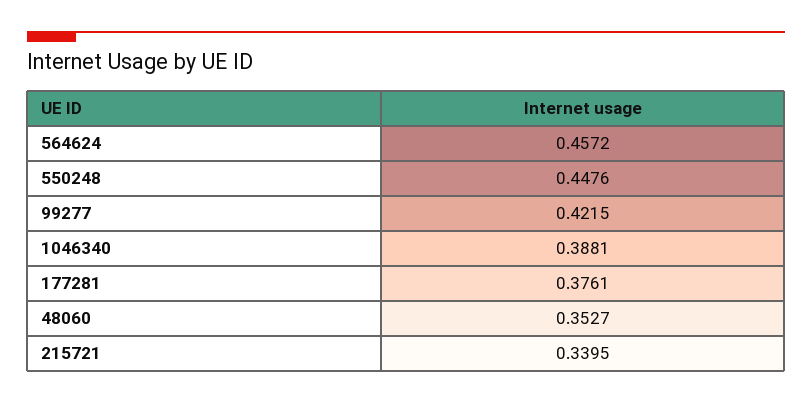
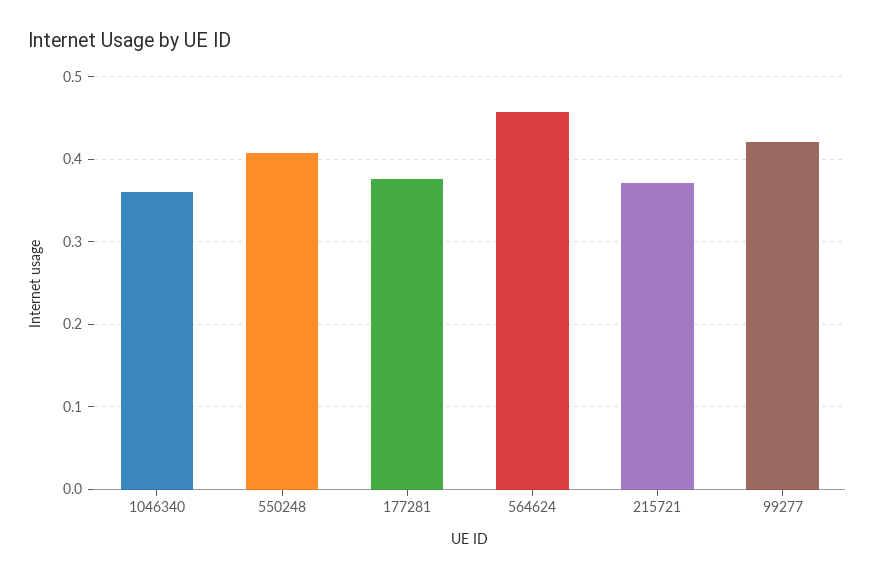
550248: 0.4476 -> 0.41
1046340: 0.3881 -> 0.36
48060: 0.3527 -> none
215721: 0.3395 -> 0.37

